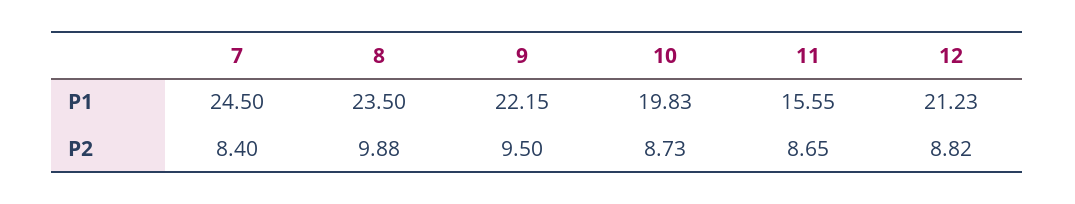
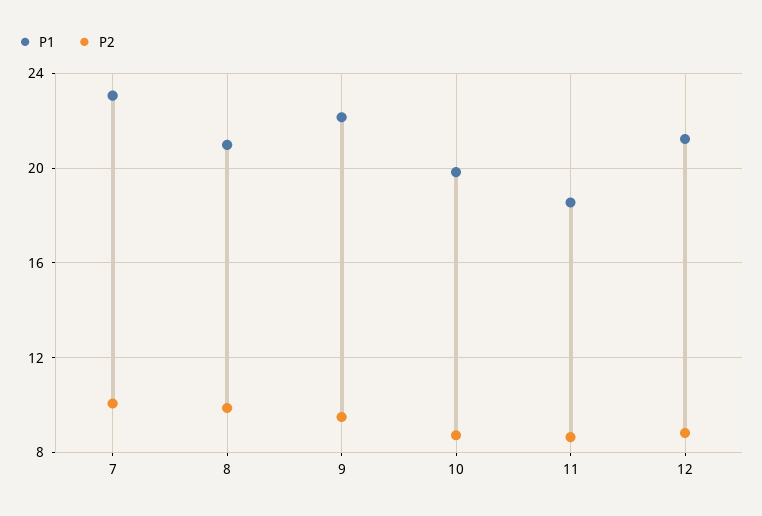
P1, 7: 24.5 -> 23
P1, 8: 23.5 -> 21
P1, 11: 15.55 -> 18.5
P2, 7: 8.4 -> 10

